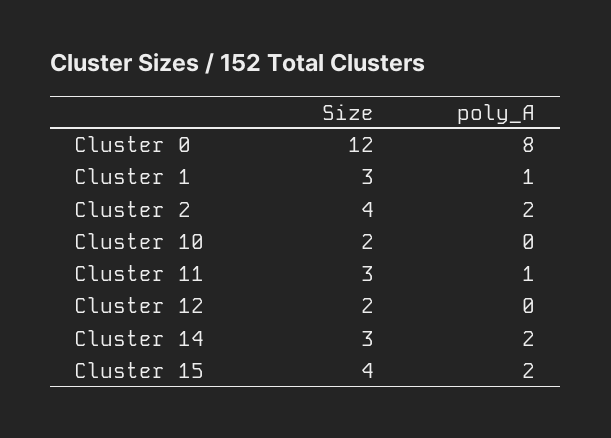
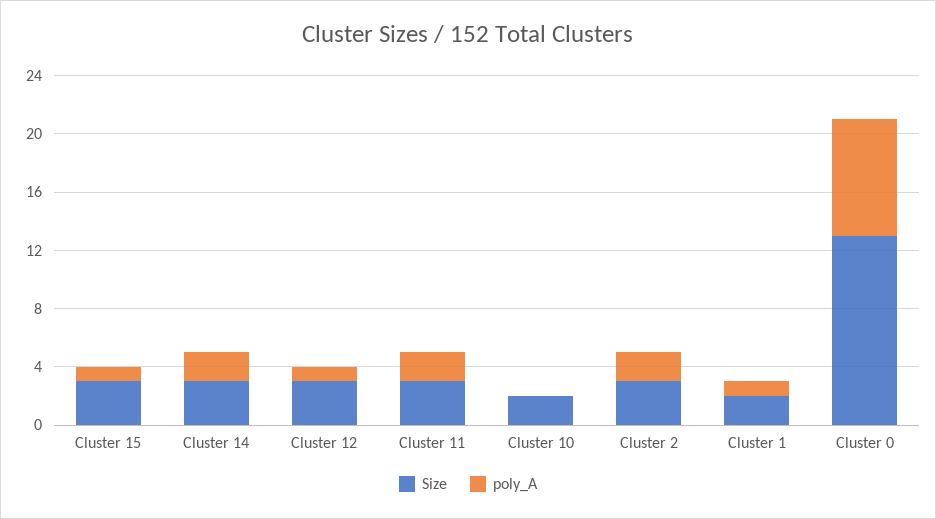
Size, Cluster 0: 12 -> 13
Size, Cluster 1: 3 -> 2
Size, Cluster 2: 4 -> 3
poly_A, Cluster 11: 1 -> 2
Size, Cluster 12: 2 -> 3
poly_A, Cluster 12: 0 -> 1
Size, Cluster 15: 4 -> 3
poly_A, Cluster 15: 2 -> 1

